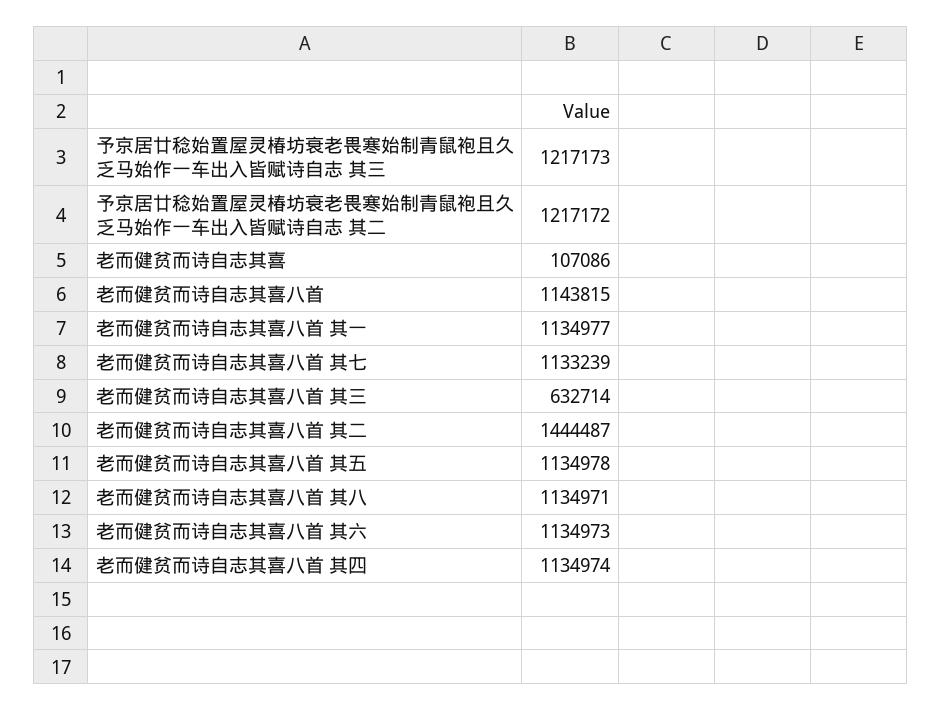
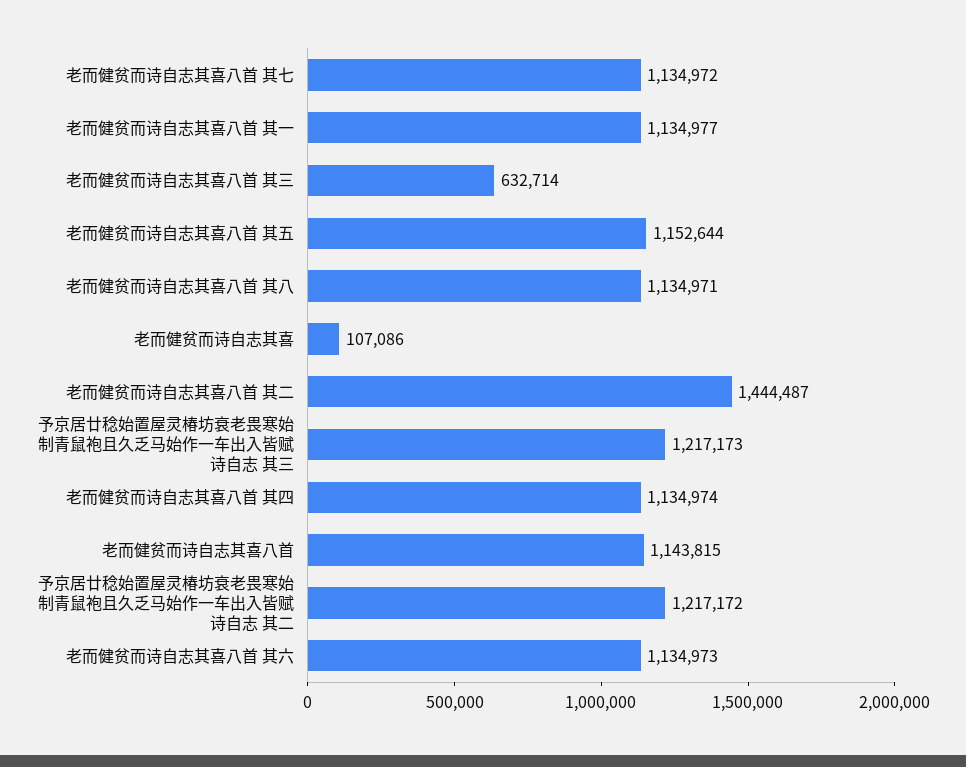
老而健贫而诗自志其喜八首 其七: 1133239 -> 1134972
老而健贫而诗自志其喜八首 其五: 1134978 -> 1152644

